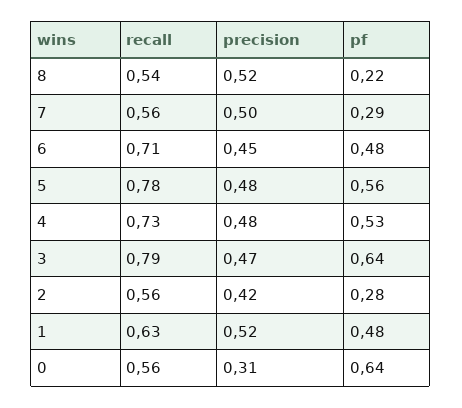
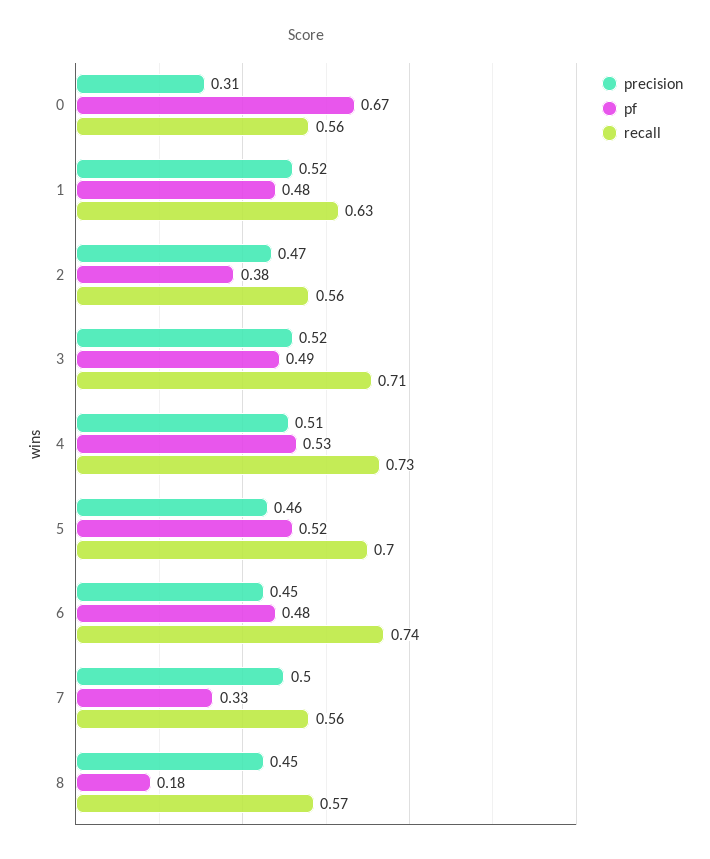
recall, 8: 0.54 -> 0.57
precision, 8: 0.52 -> 0.45
pf, 8: 0.22 -> 0.18
pf, 7: 0.29 -> 0.33
recall, 6: 0.71 -> 0.74
recall, 5: 0.78 -> 0.7
precision, 5: 0.48 -> 0.46
pf, 5: 0.56 -> 0.52
precision, 4: 0.48 -> 0.51
recall, 3: 0.79 -> 0.71
precision, 3: 0.47 -> 0.52
pf, 3: 0.64 -> 0.49
precision, 2: 0.42 -> 0.47
pf, 2: 0.28 -> 0.38
pf, 0: 0.64 -> 0.67

